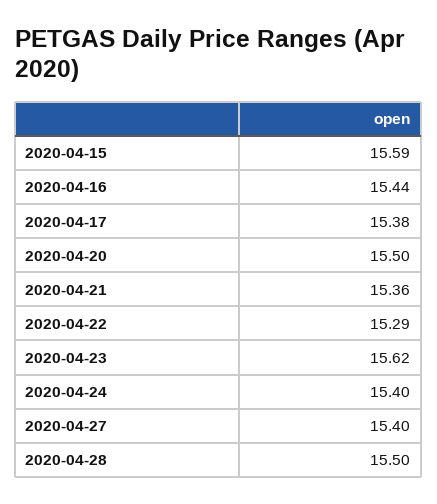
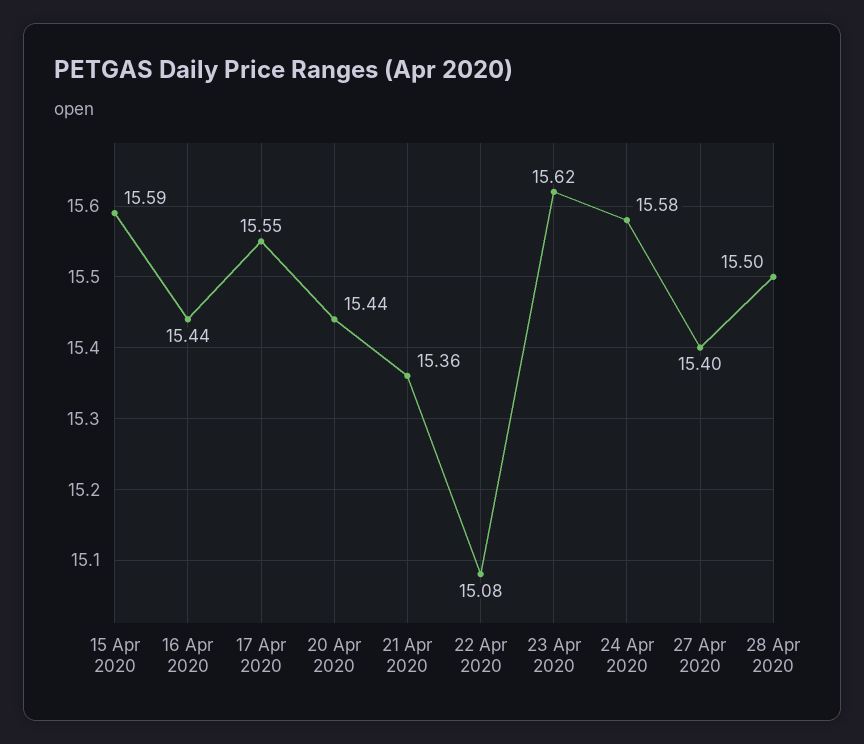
2020-04-17: 15.38 -> 15.55
2020-04-20: 15.5 -> 15.44
2020-04-22: 15.29 -> 15.08
2020-04-24: 15.4 -> 15.58

